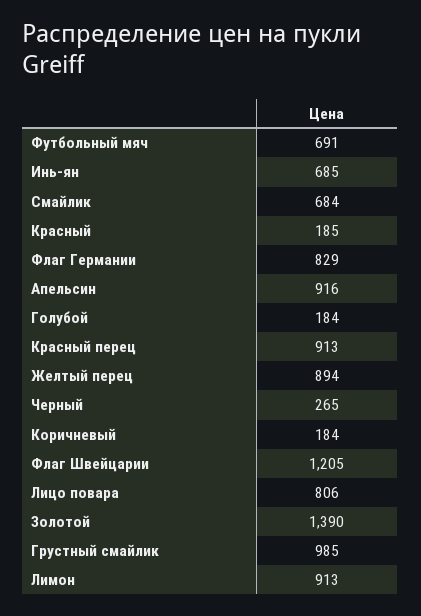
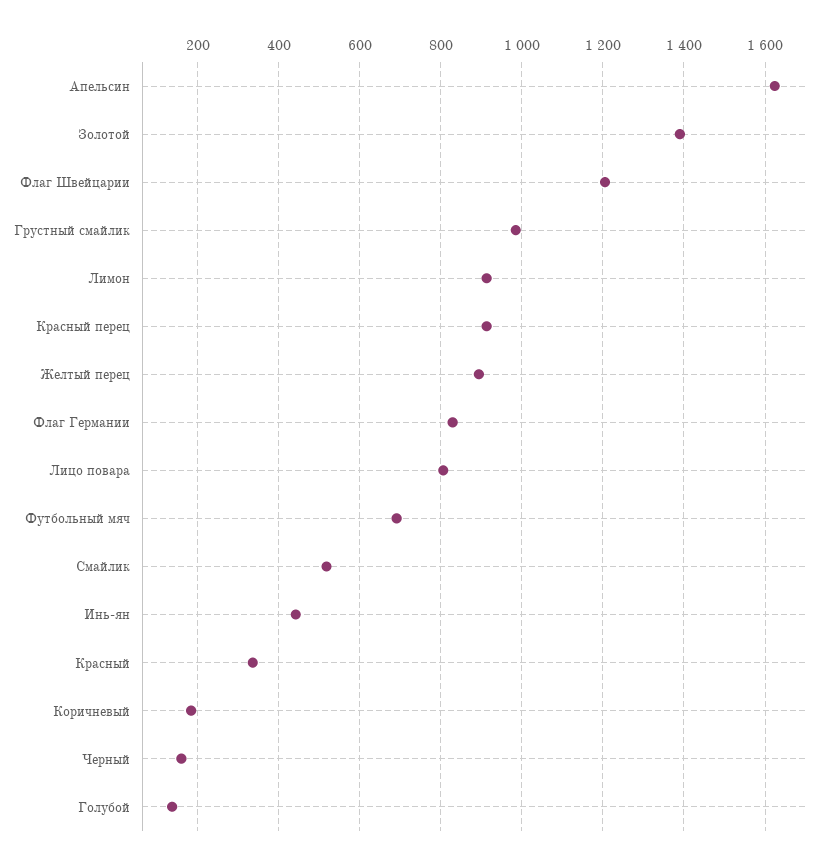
Инь-ян: 685 -> 440
Смайлик: 684 -> 520
Красный: 185 -> 340
Апельсин: 916 -> 1620
Голубой: 184 -> 140
Черный: 265 -> 160

